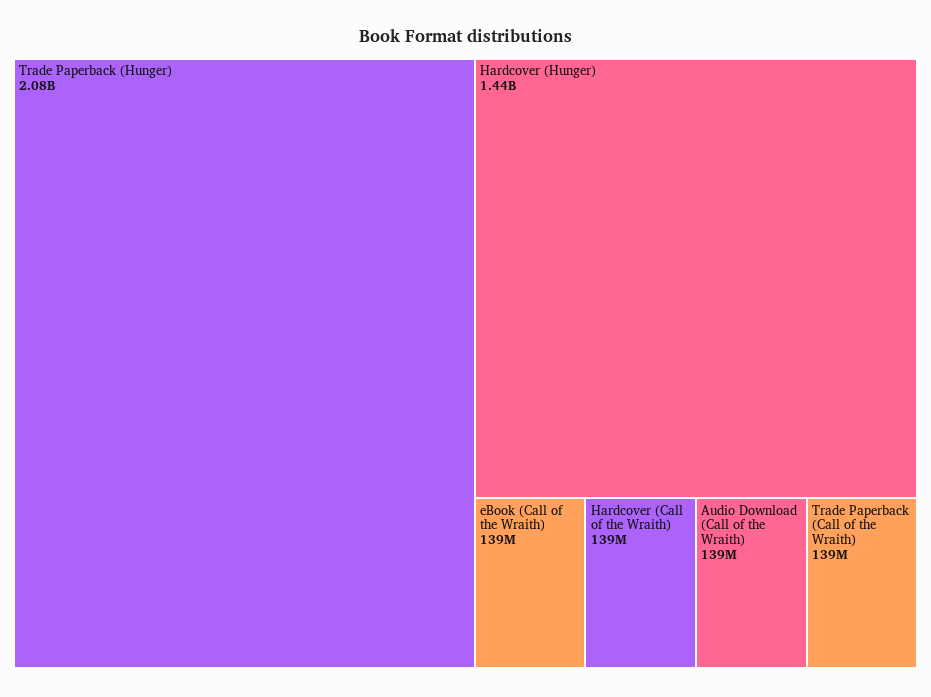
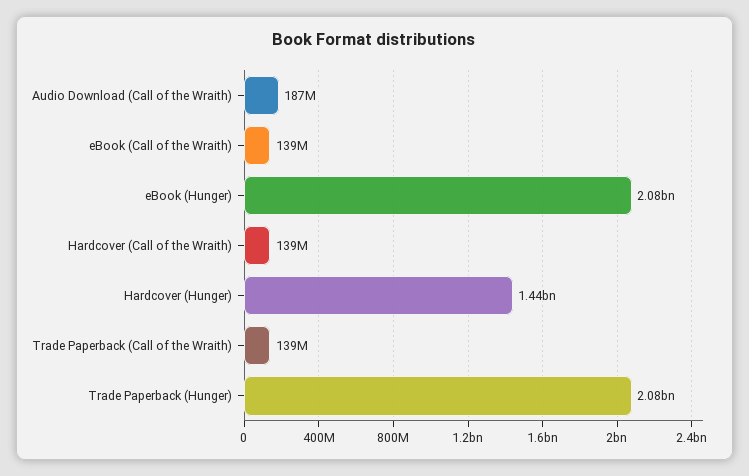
Audio Download (Call of the Wraith): 139000000 -> 187000000
eBook (Hunger): none -> 2080000000

